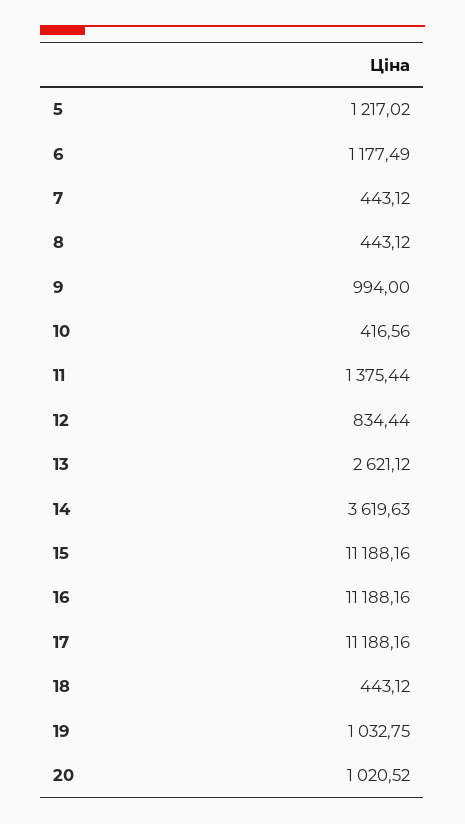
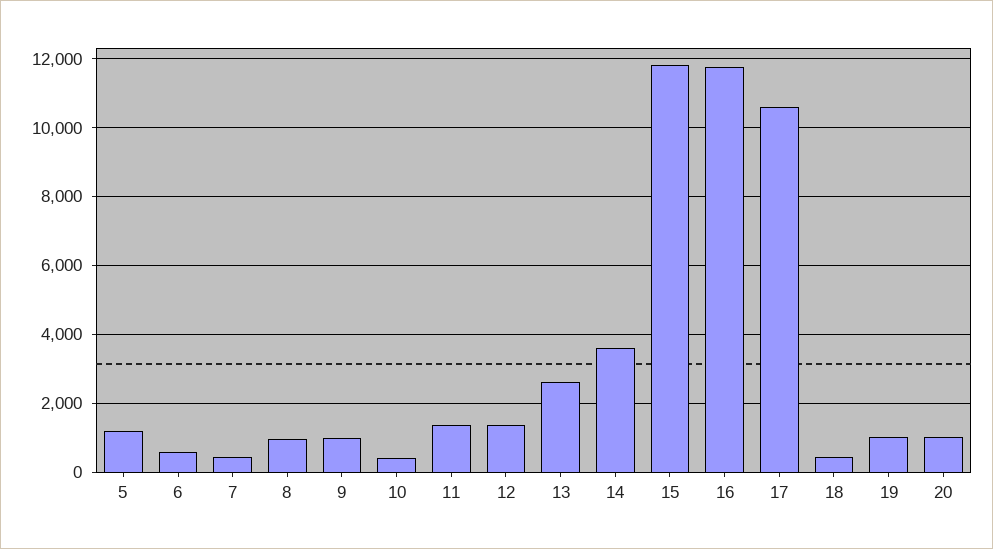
6: 1177.49 -> 600
8: 443.12 -> 1000
12: 834.44 -> 1400
15: 11188.16 -> 11800
16: 11188.16 -> 11800
17: 11188.16 -> 10600

